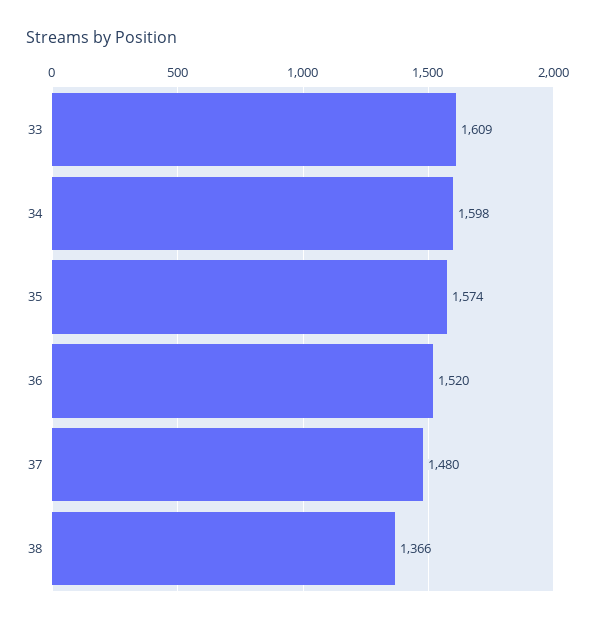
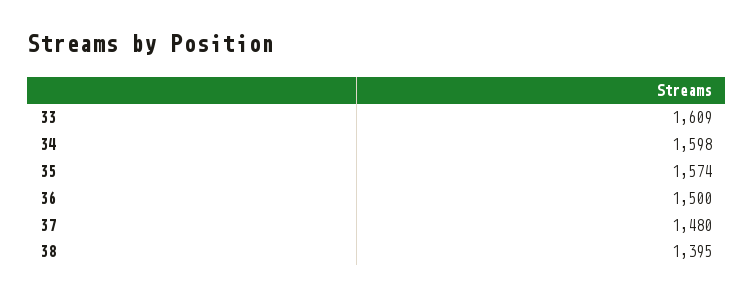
36: 1520 -> 1500
38: 1366 -> 1395

